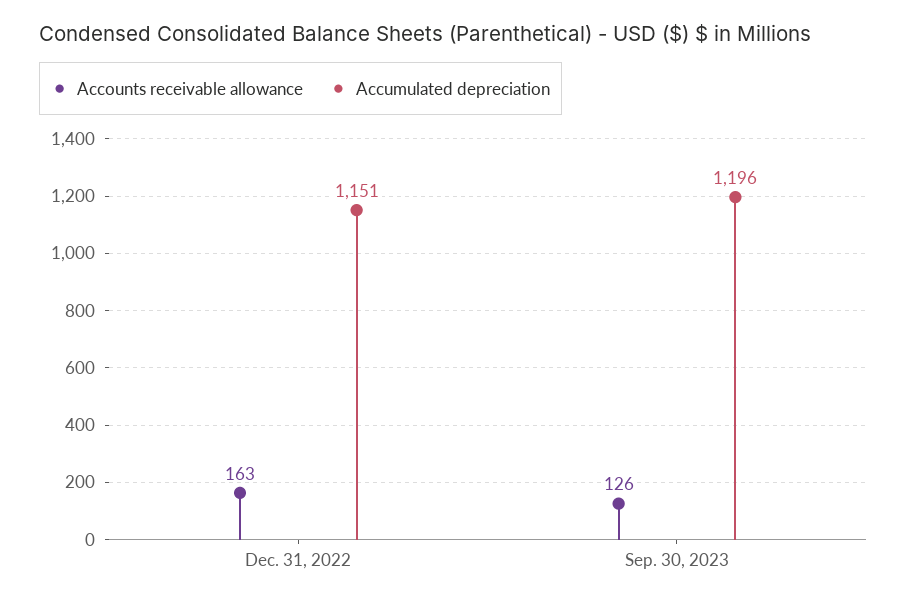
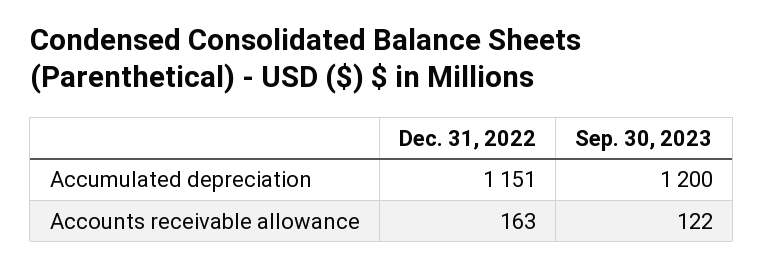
Accounts receivable allowance, Sep. 30, 2023: 126 -> 122
Accumulated depreciation, Sep. 30, 2023: 1196 -> 1200

